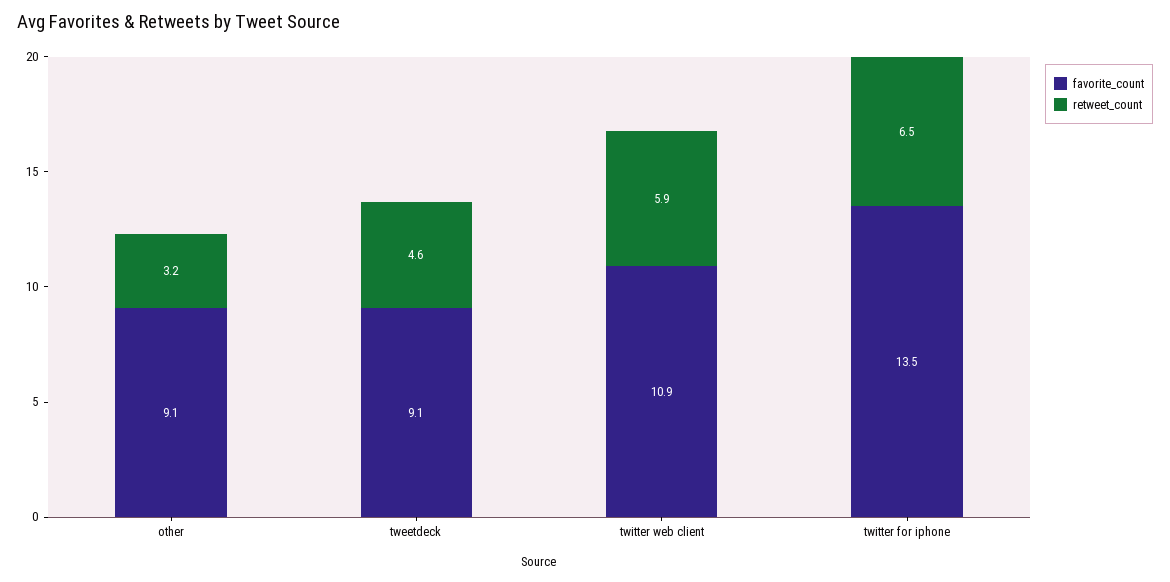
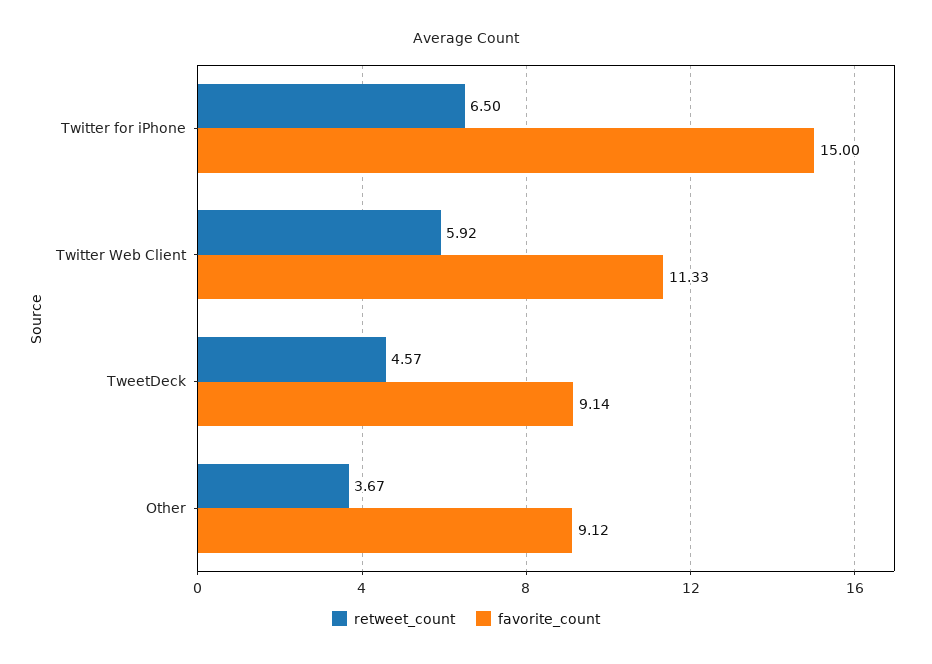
retweet_count, other: 3.2 -> 3.67
favorite_count, twitter web client: 10.9 -> 11.33
favorite_count, twitter for iphone: 13.5 -> 15

